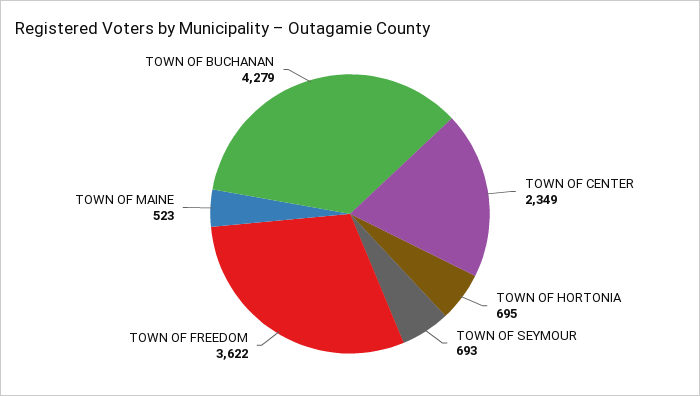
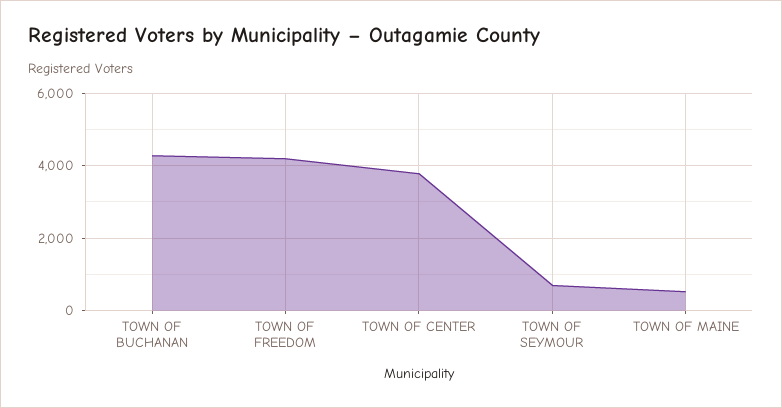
TOWN OF CENTER: 2349 -> 3800
TOWN OF HORTONIA: 695 -> none
TOWN OF FREEDOM: 3622 -> 4200

